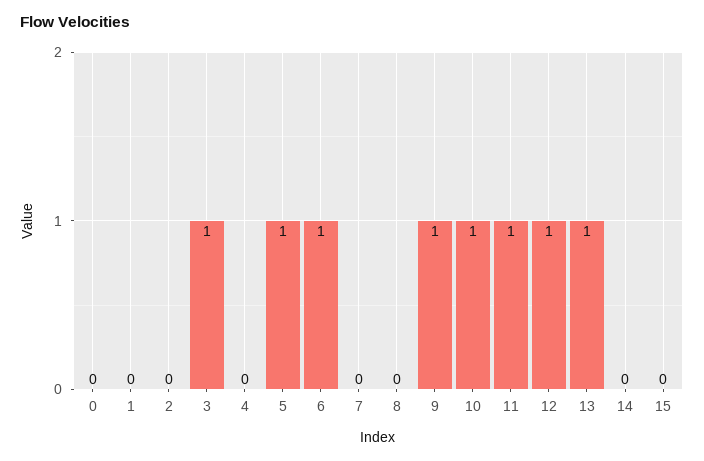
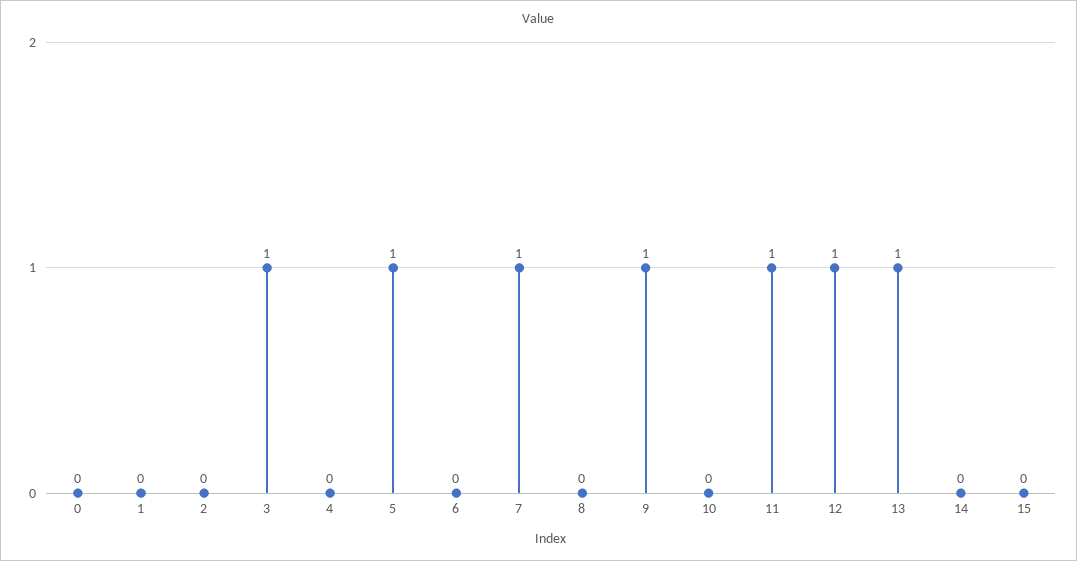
6: 1 -> 0
7: 0 -> 1
10: 1 -> 0

